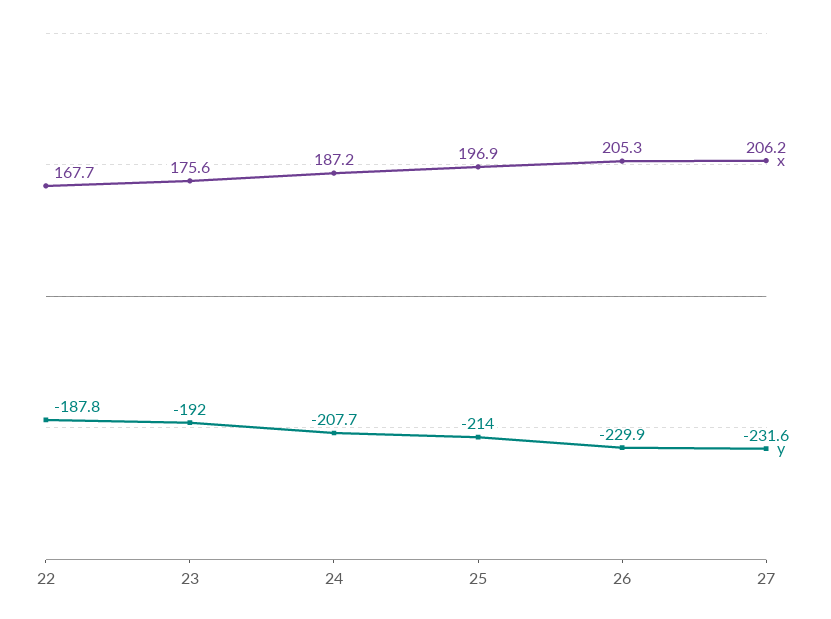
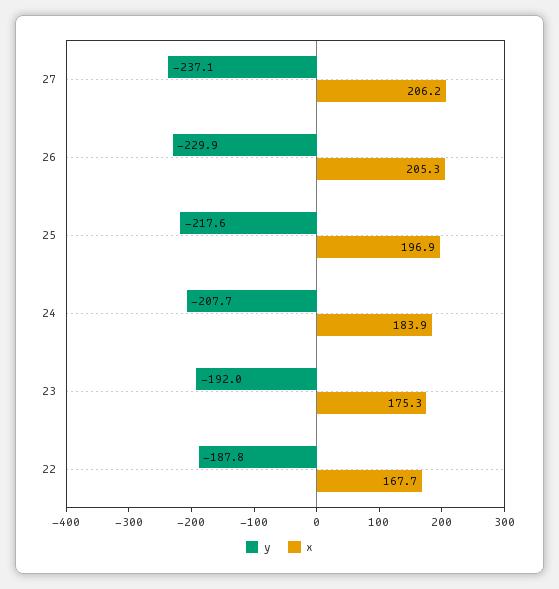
x, 23: 175.6 -> 175.3
x, 24: 187.2 -> 183.9
y, 25: -214 -> -217.6
y, 27: -231.6 -> -237.1

